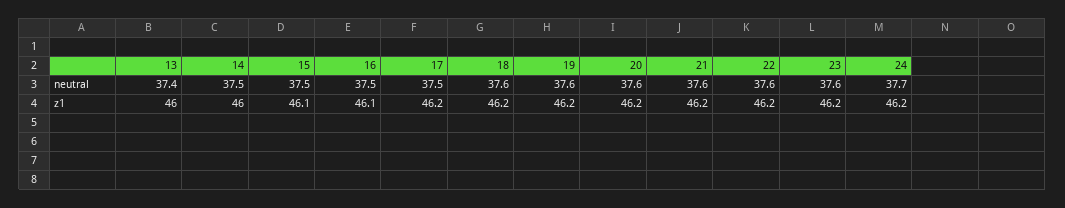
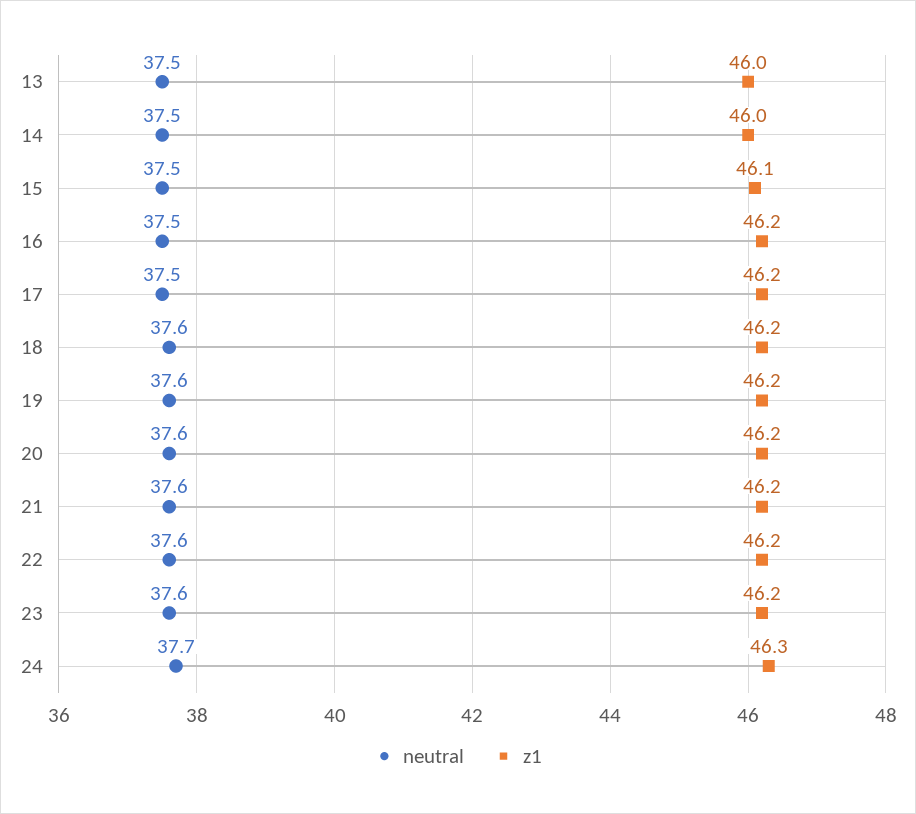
neutral, 13: 37.4 -> 37.5
z1, 16: 46.1 -> 46.2
z1, 24: 46.2 -> 46.3

